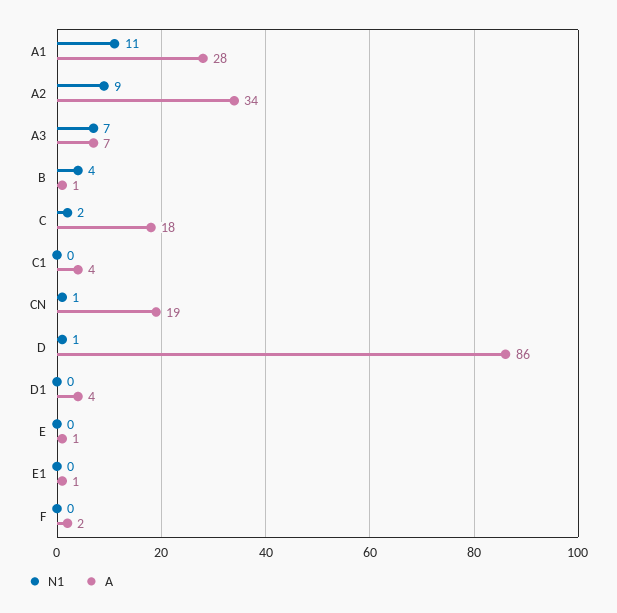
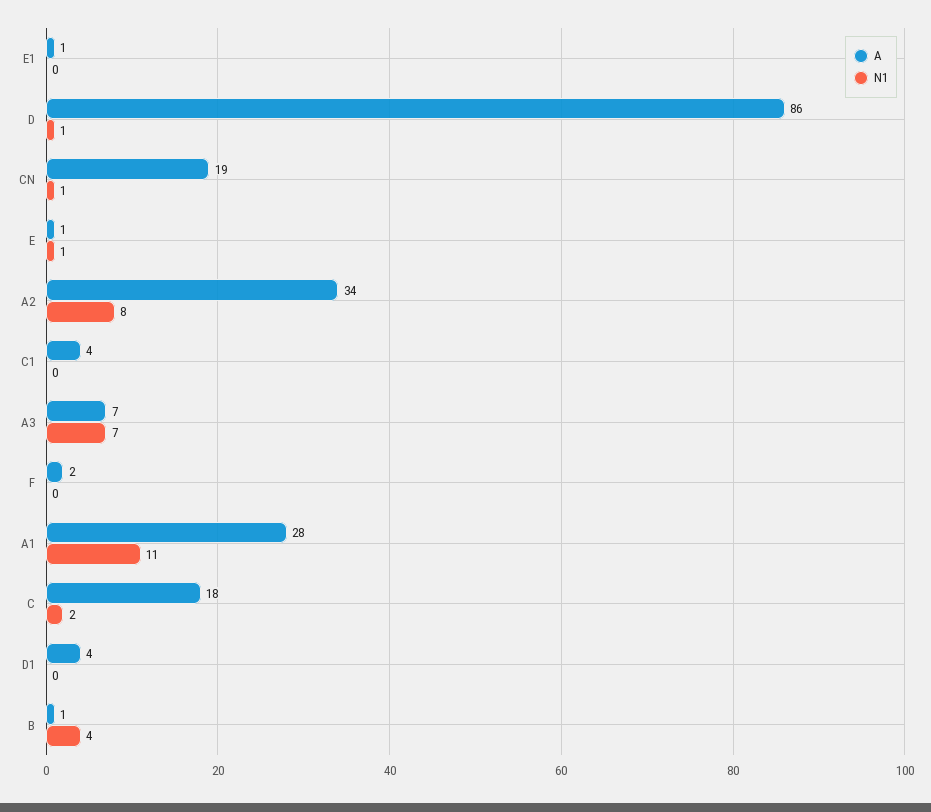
N1, A2: 9 -> 8
N1, E: 0 -> 1

